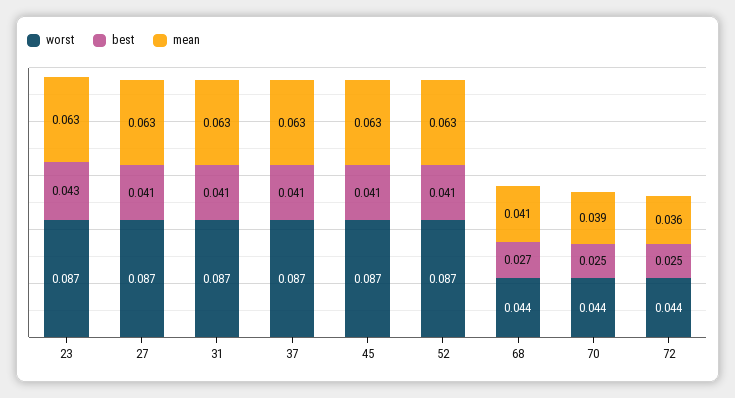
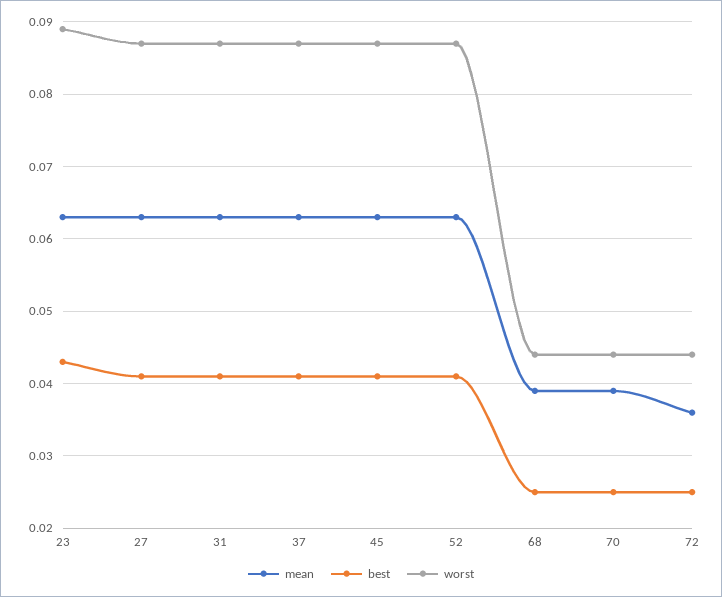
worst, 23: 0.087 -> 0.089
best, 68: 0.027 -> 0.025
mean, 68: 0.041 -> 0.039

